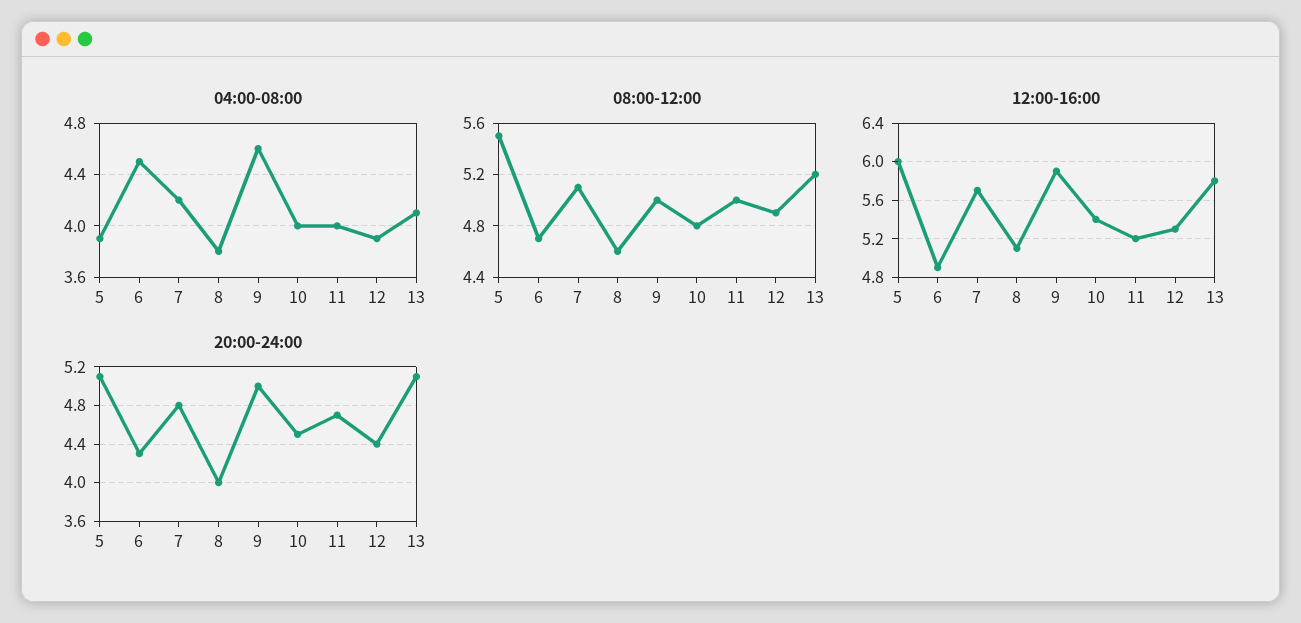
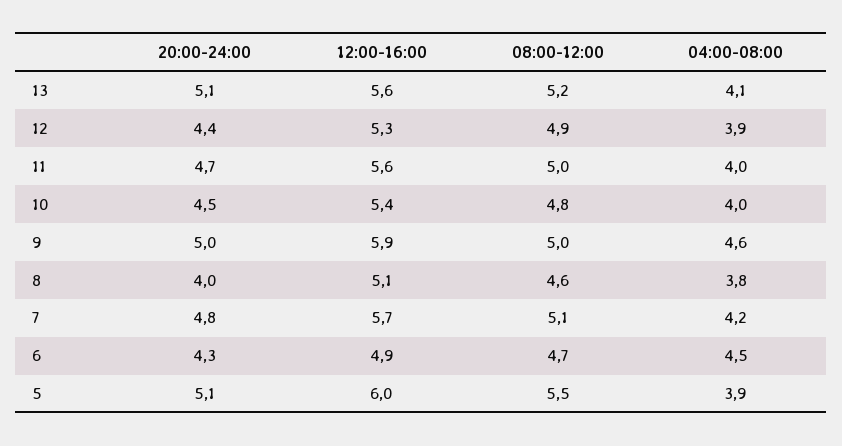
12:00-16:00, 11: 5.2 -> 5.6
12:00-16:00, 13: 5.8 -> 5.6

